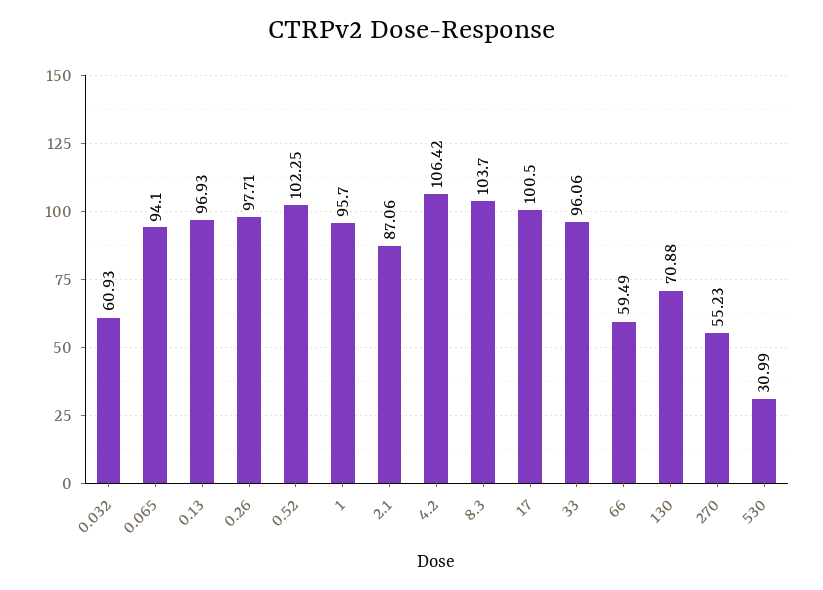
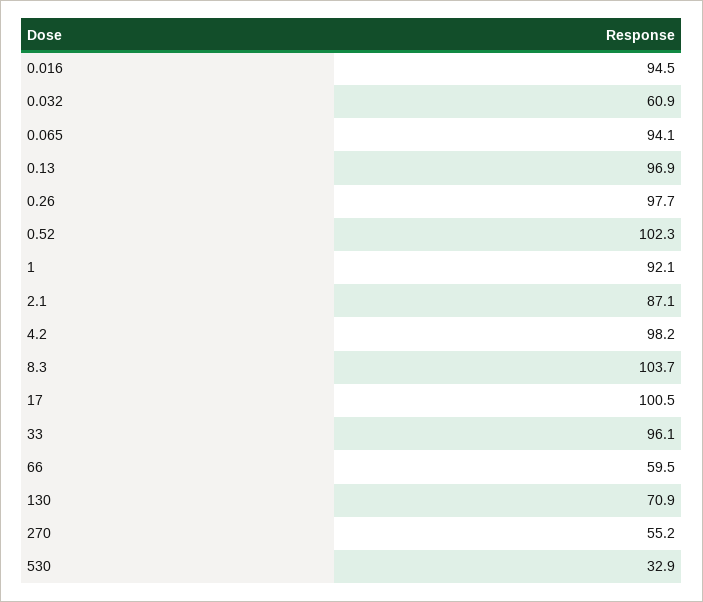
1: 95.7 -> 92.1
4.2: 106.42 -> 98.2
530: 30.99 -> 32.9
0.016: none -> 94.5

